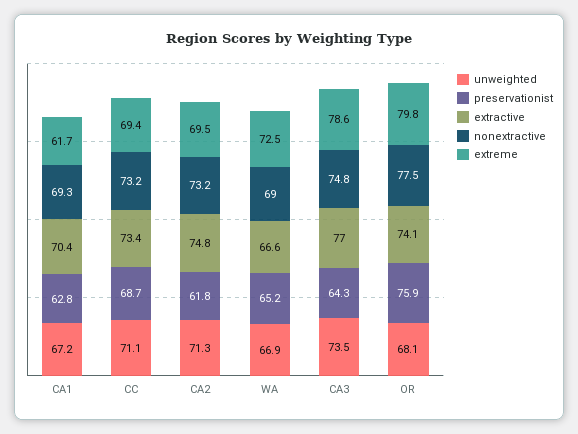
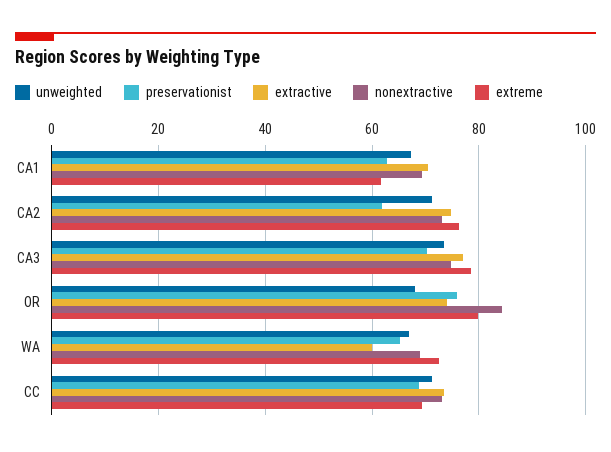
extreme, CA2: 69.5 -> 76
extractive, WA: 66.6 -> 60
preservationist, CA3: 64.3 -> 70
nonextractive, OR: 77.5 -> 84

